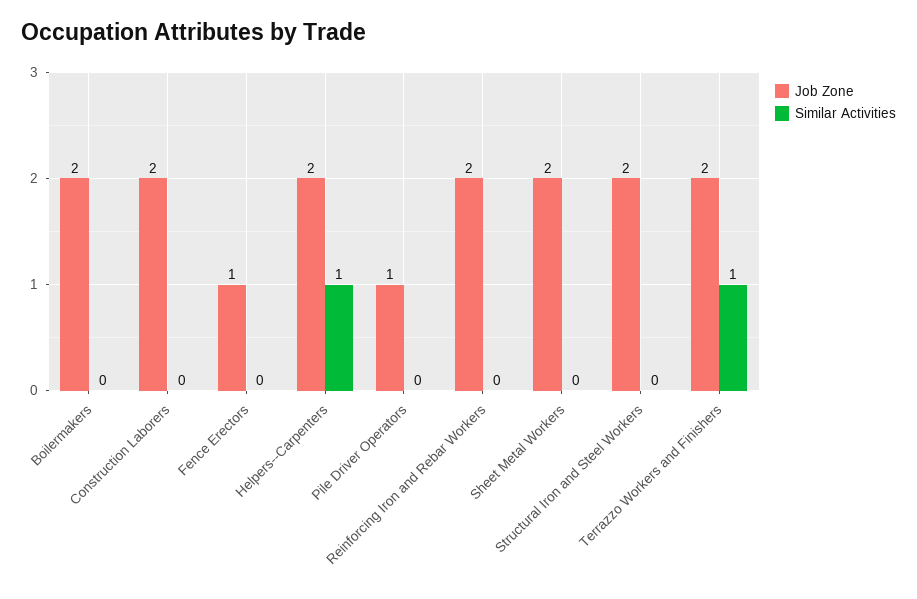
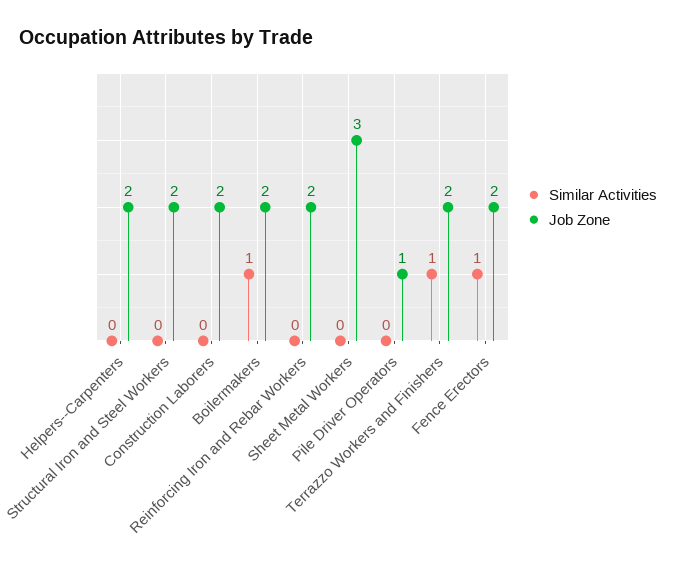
Similar Activities, Boilermakers: 0 -> 1
Job Zone, Fence Erectors: 1 -> 2
Similar Activities, Fence Erectors: 0 -> 1
Similar Activities, Helpers--Carpenters: 1 -> 0
Job Zone, Sheet Metal Workers: 2 -> 3

